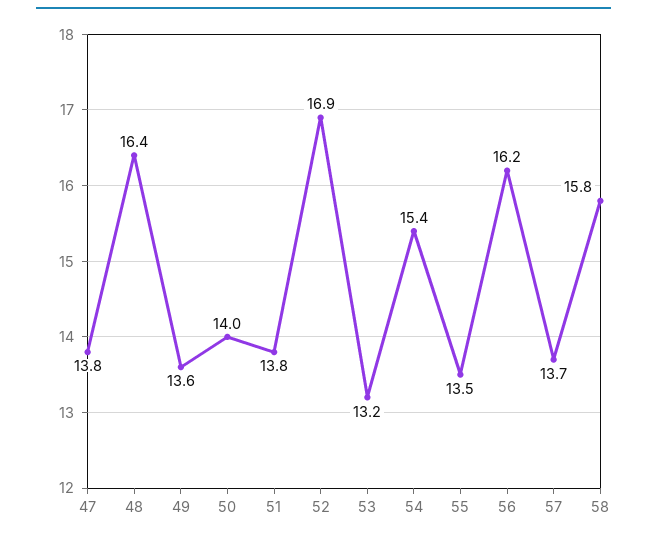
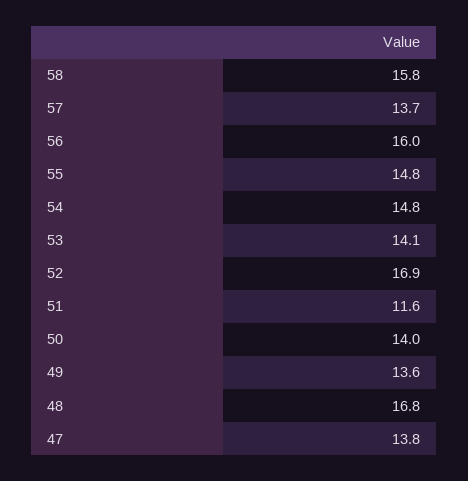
48: 16.4 -> 16.8
51: 13.8 -> 11.6
53: 13.2 -> 14.1
54: 15.4 -> 14.8
55: 13.5 -> 14.8
56: 16.2 -> 16

